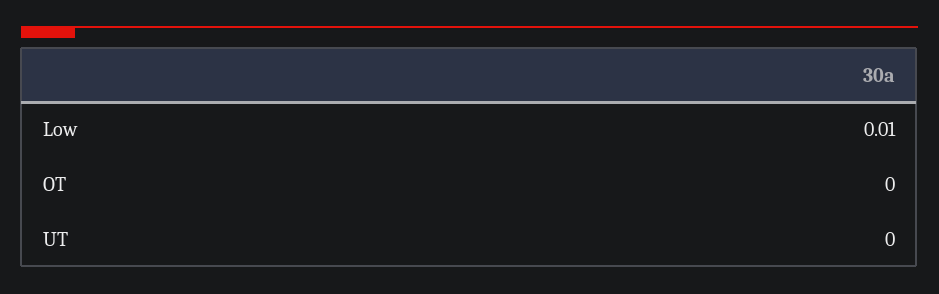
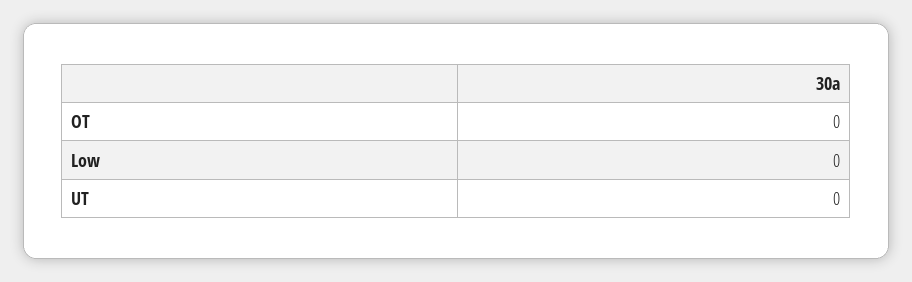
Low: 0.01 -> 0

